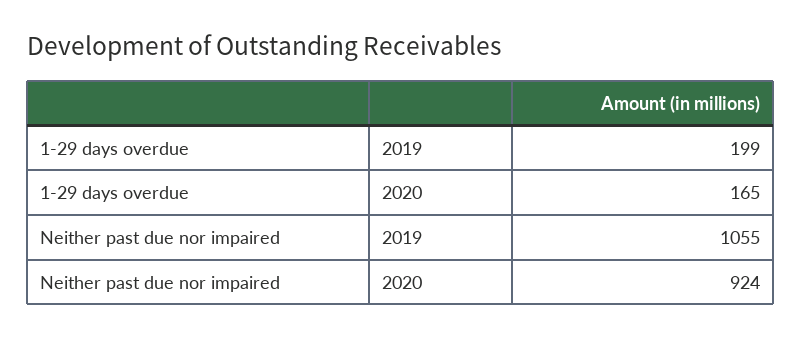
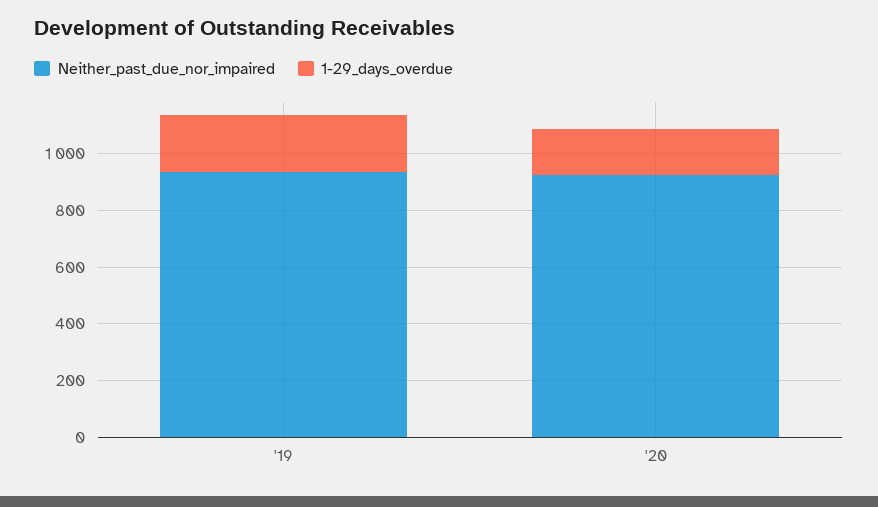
Neither past due nor impaired, 2019: 1055 -> 950

